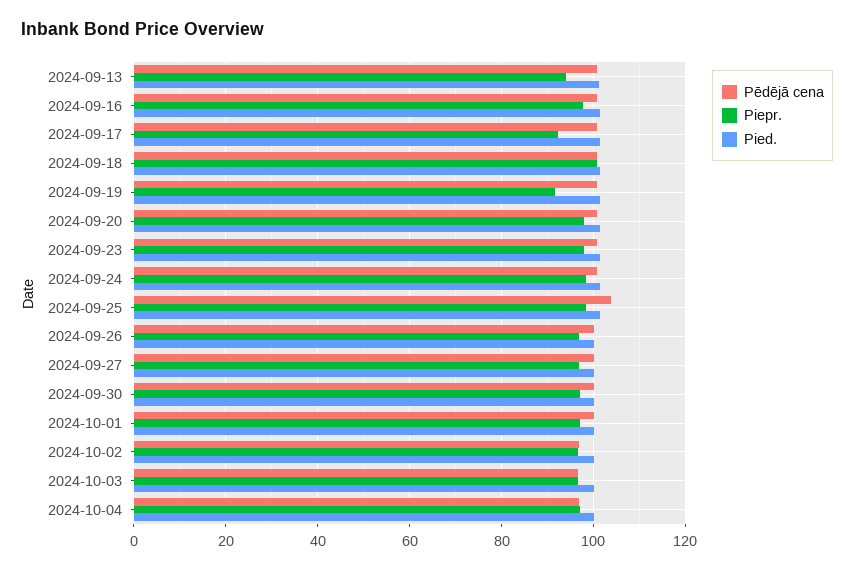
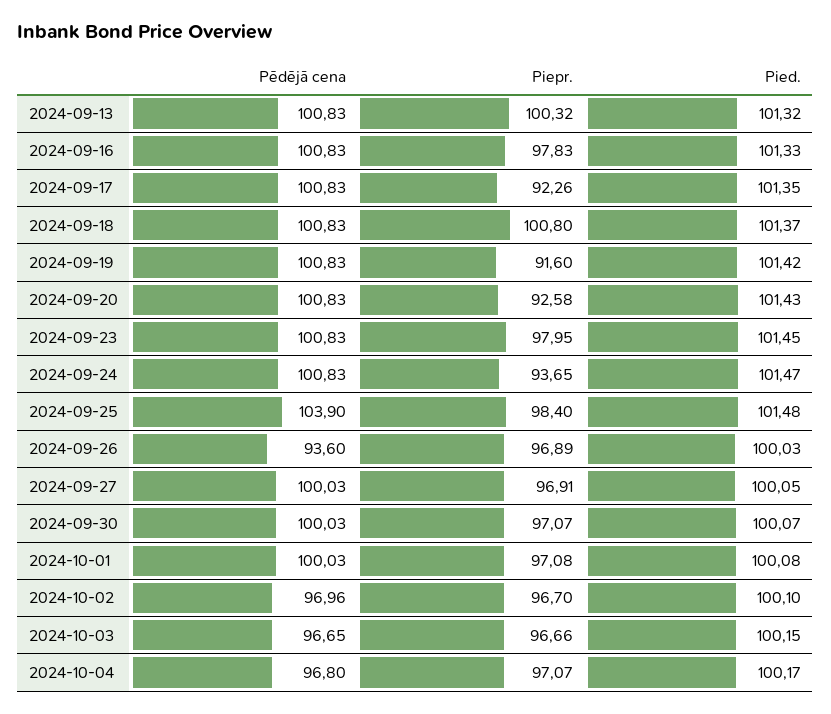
Piepr., 2024-09-13: 94 -> 100.32
Piepr., 2024-09-20: 98 -> 92.58
Piepr., 2024-09-24: 98 -> 93.65
Pēdējā cena, 2024-09-26: 100 -> 93.6

